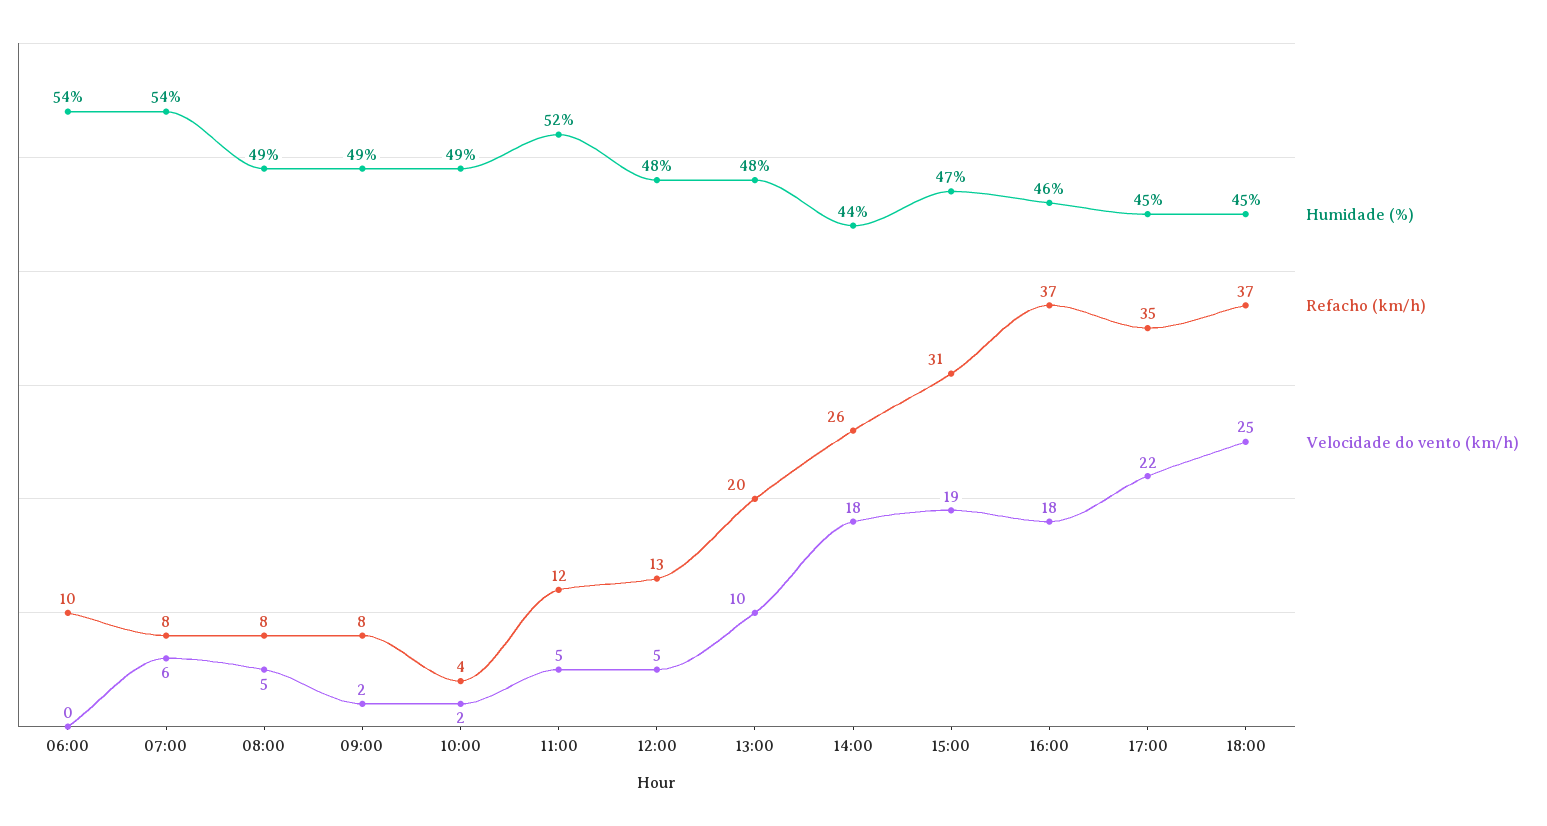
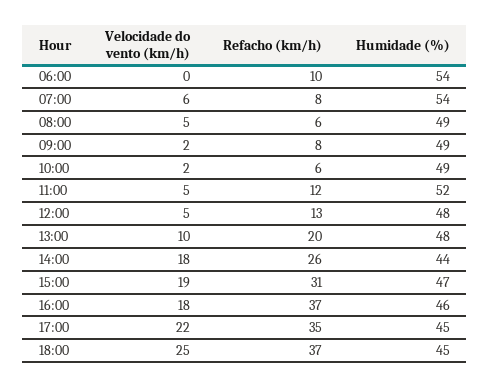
Refacho (km/h), 08:00: 8 -> 6
Refacho (km/h), 10:00: 4 -> 6

